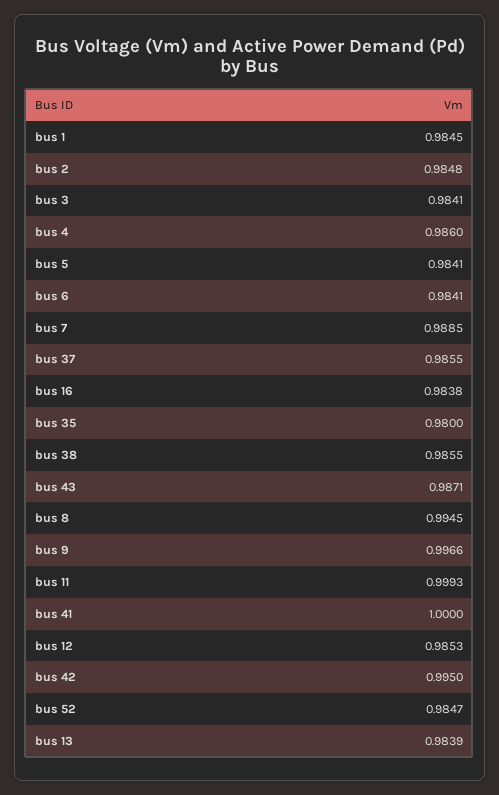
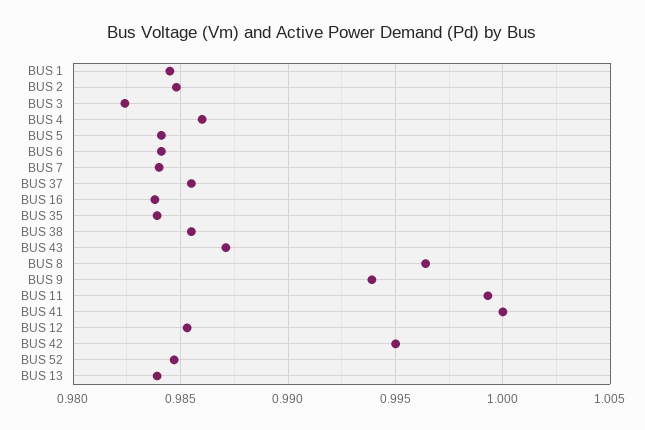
bus 3: 0.9841 -> 0.9825
bus 7: 0.9885 -> 0.984
bus 35: 0.98 -> 0.984
bus 8: 0.9945 -> 0.9965
bus 9: 0.9966 -> 0.994

